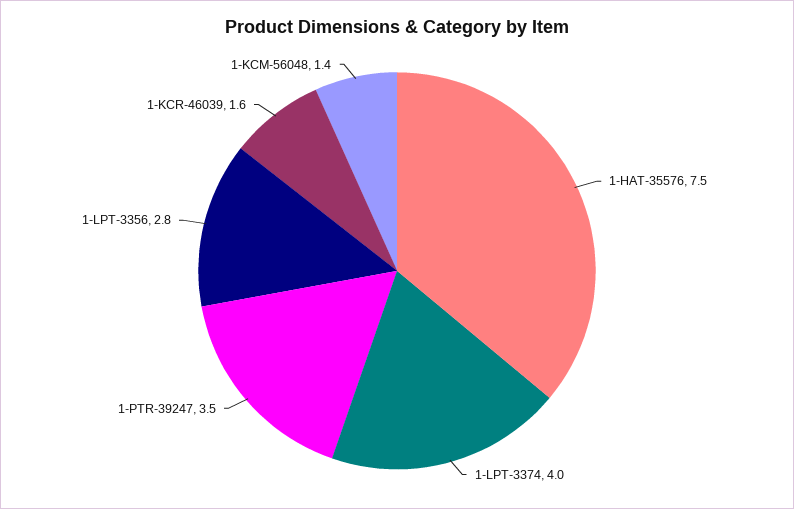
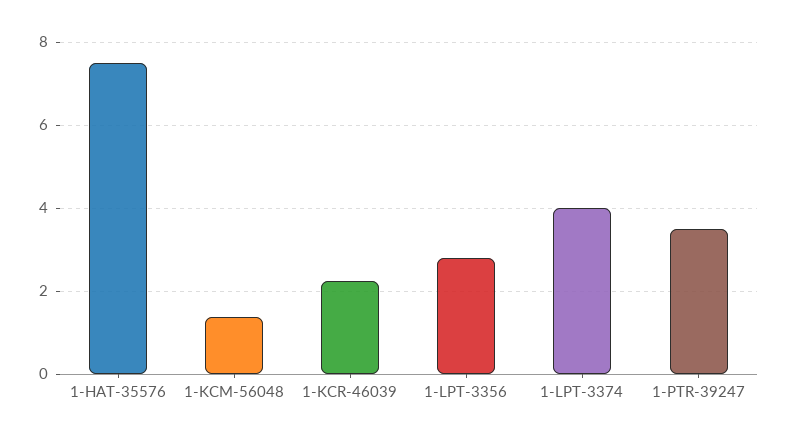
1-KCR-46039: 1.6 -> 2.2

